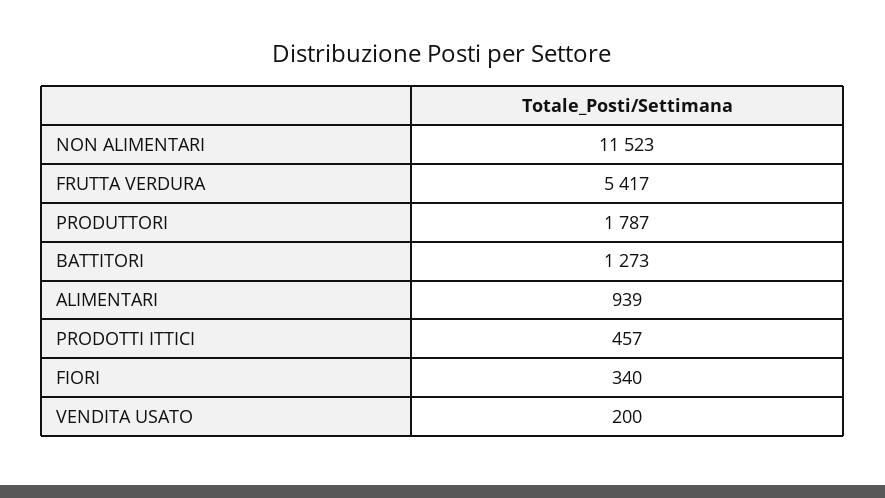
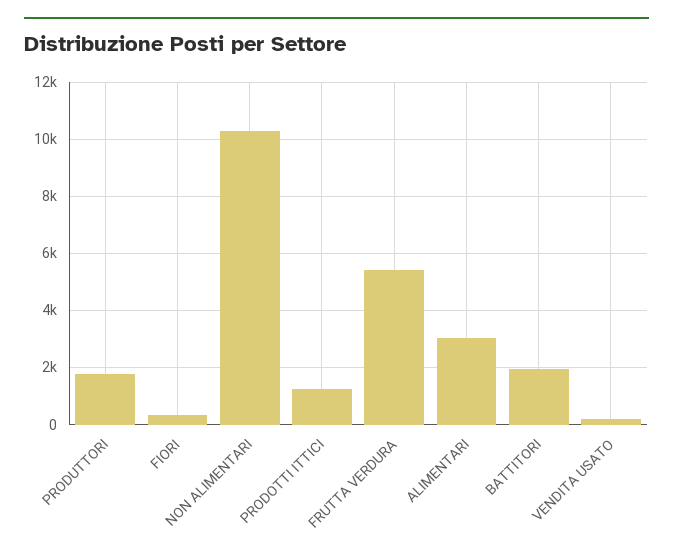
NON ALIMENTARI: 11523 -> 10250
BATTITORI: 1273 -> 2000
ALIMENTARI: 939 -> 3000
PRODOTTI ITTICI: 457 -> 1250

